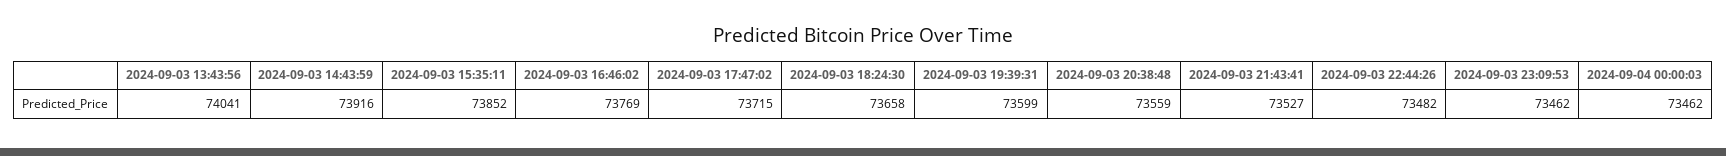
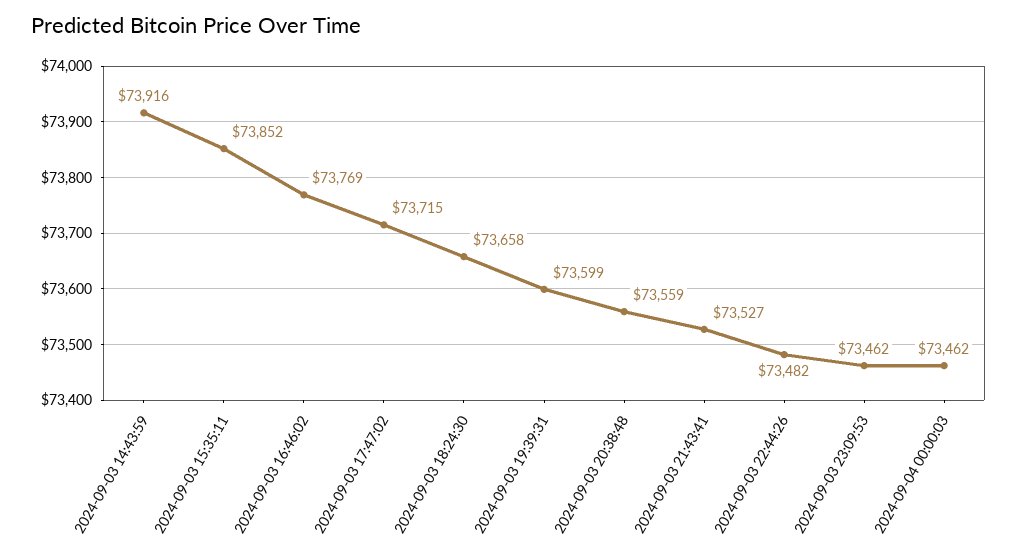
2024-09-03 13:43:56: 74041 -> none

